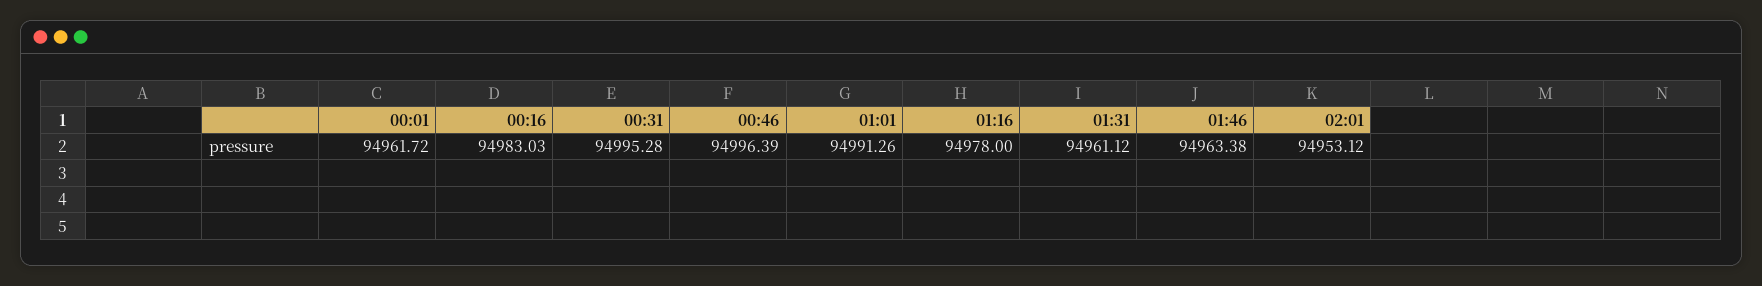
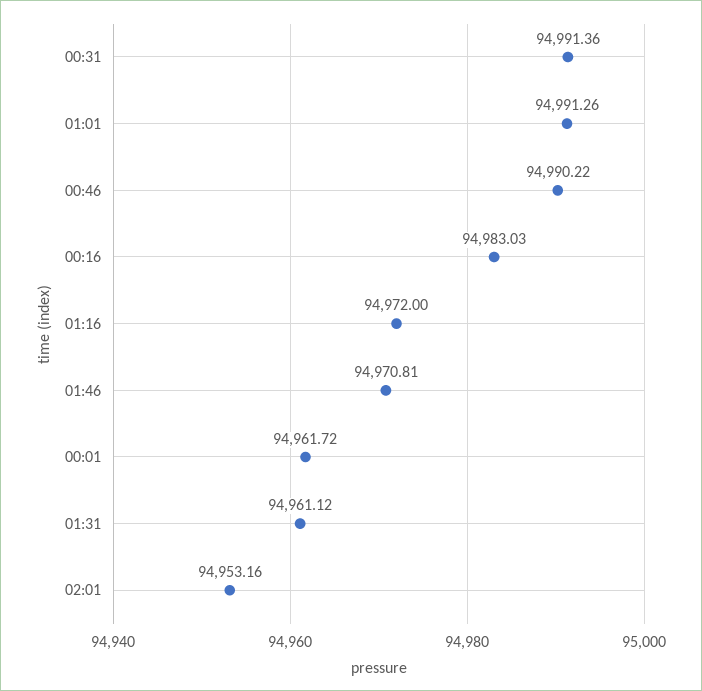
00:31: 94995.28 -> 94991.36
00:46: 94996.39 -> 94990.22
01:16: 94978 -> 94972
01:46: 94963.38 -> 94970.81
02:01: 94953.12 -> 94953.16

